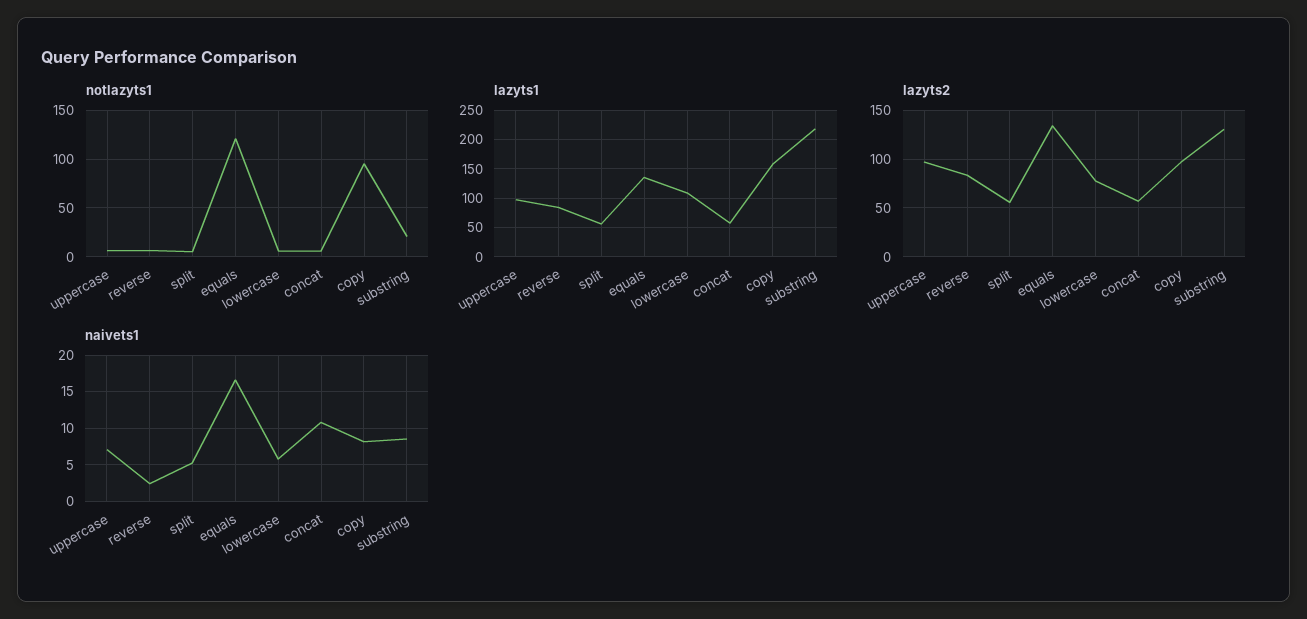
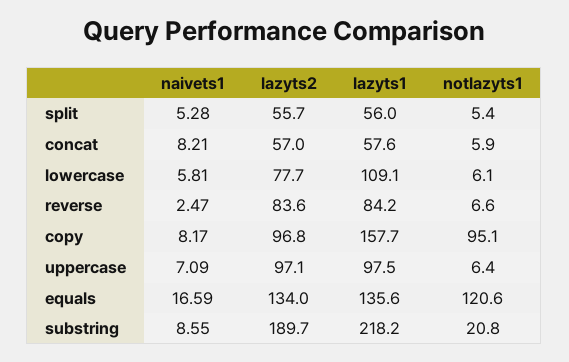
lazyts2, substring: 130 -> 189.7
naivets1, concat: 11 -> 8.21

